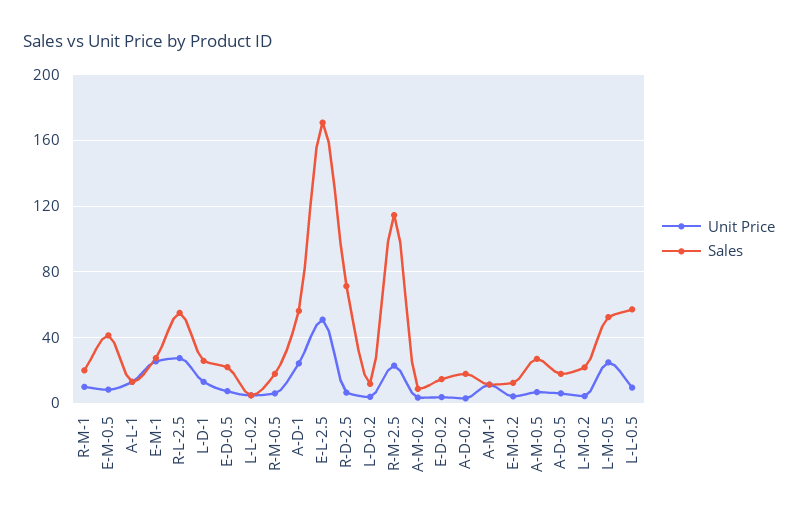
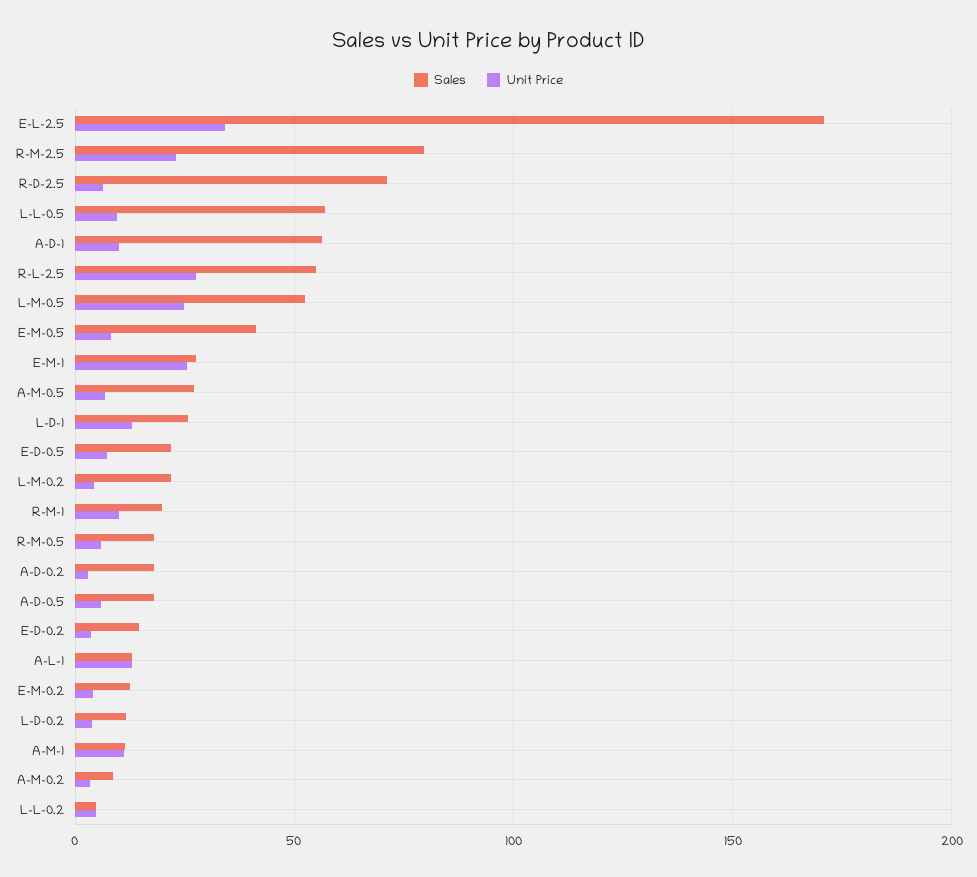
Unit Price, A-D-1: 25 -> 10
Unit Price, E-L-2.5: 50 -> 35
Sales, R-M-2.5: 115 -> 80

